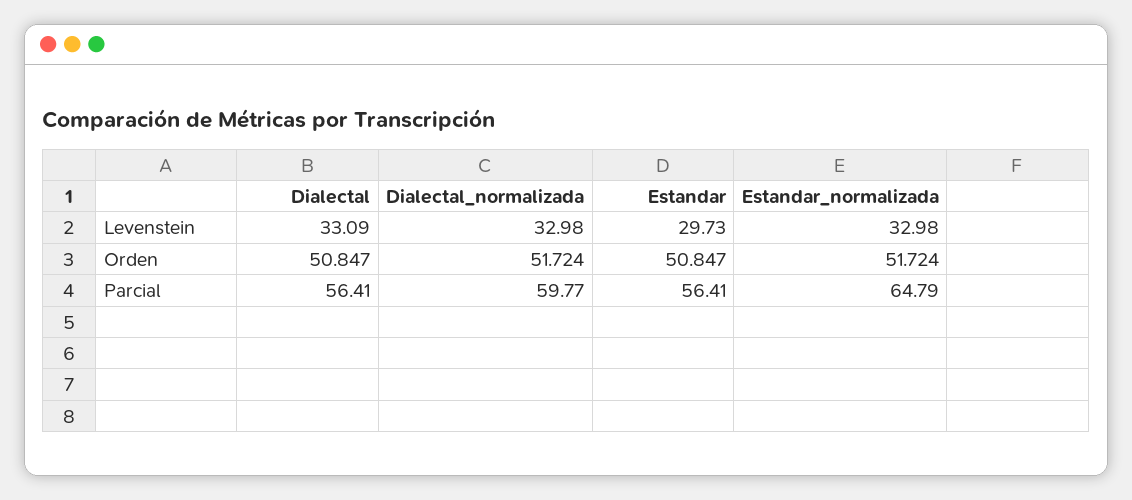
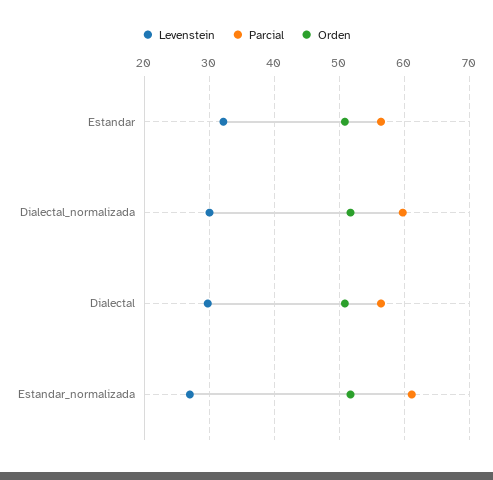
Levenstein, Dialectal: 33.09 -> 30
Levenstein, Dialectal_normalizada: 32.98 -> 30
Levenstein, Estandar: 29.73 -> 32
Levenstein, Estandar_normalizada: 32.98 -> 27
Parcial, Estandar_normalizada: 64.79 -> 61

